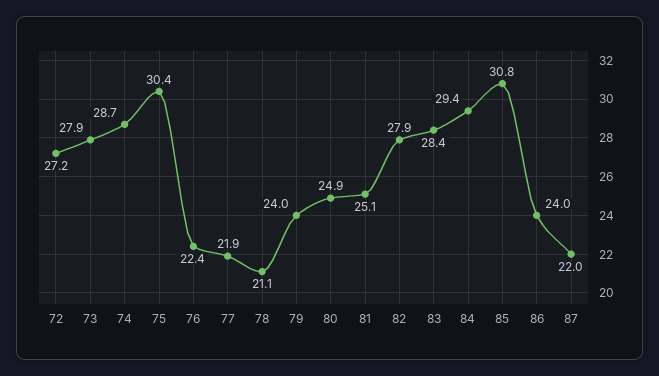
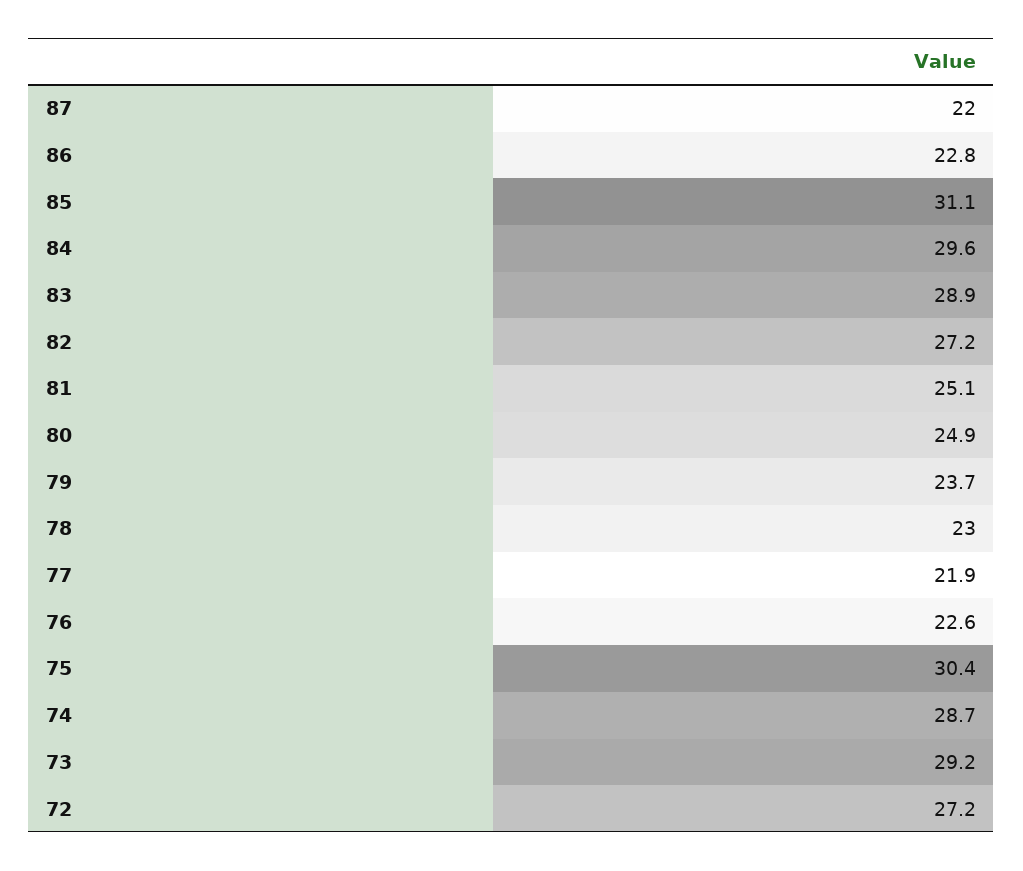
73: 27.9 -> 29.2
76: 22.4 -> 22.6
78: 21.1 -> 23
79: 24 -> 23.7
82: 27.9 -> 27.2
83: 28.4 -> 28.9
84: 29.4 -> 29.6
85: 30.8 -> 31.1
86: 24 -> 22.8

